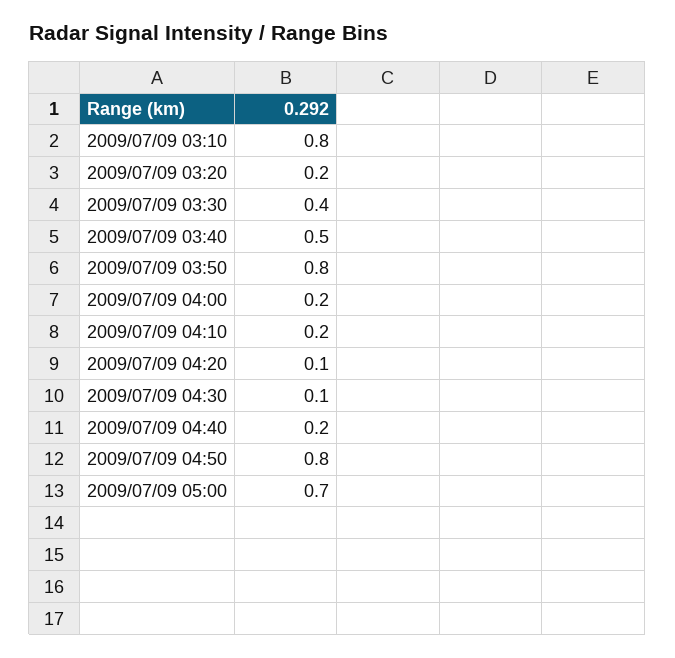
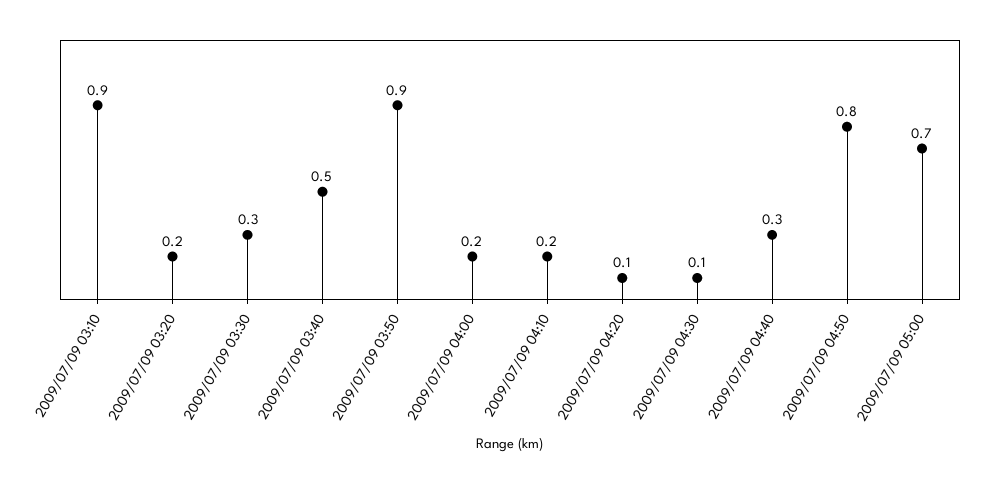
2009/07/09 03:10: 0.8 -> 0.9
2009/07/09 03:30: 0.4 -> 0.3
2009/07/09 03:50: 0.8 -> 0.9
2009/07/09 04:40: 0.2 -> 0.3

